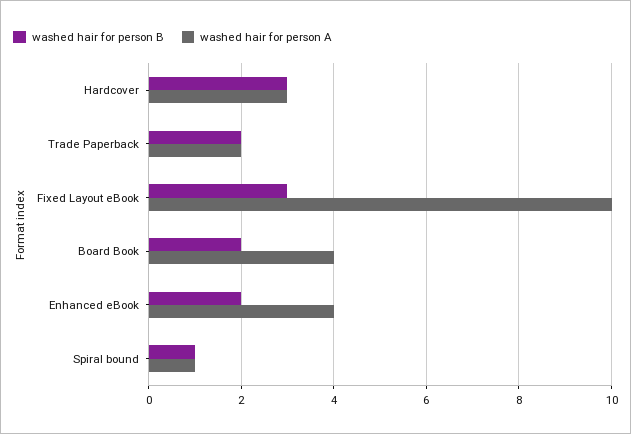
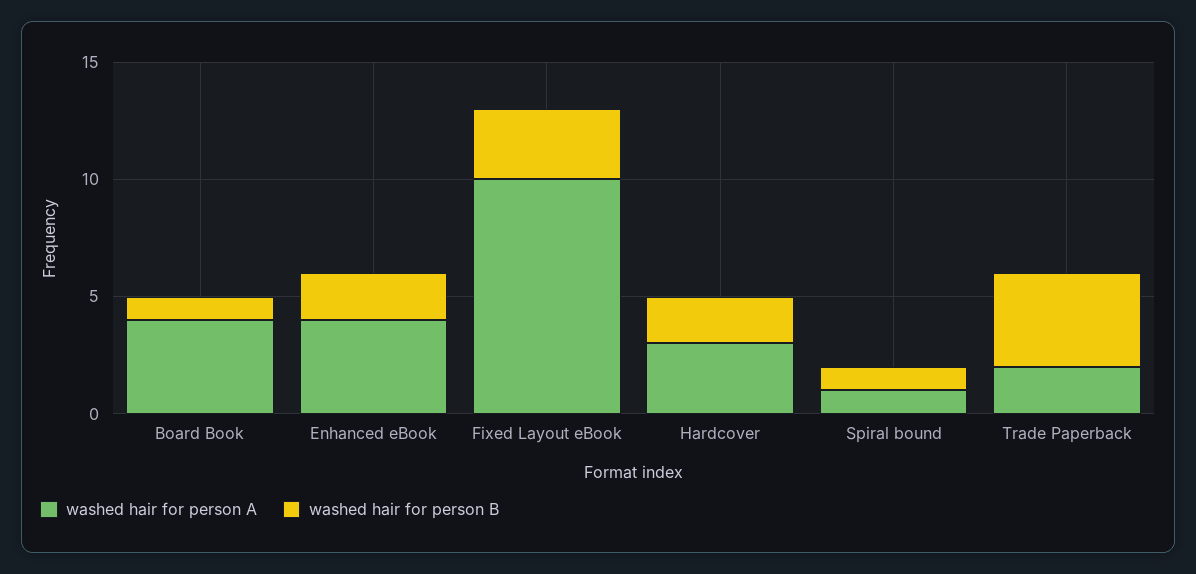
washed hair for person B, Hardcover: 3 -> 2
washed hair for person B, Trade Paperback: 2 -> 4
washed hair for person B, Board Book: 2 -> 1

